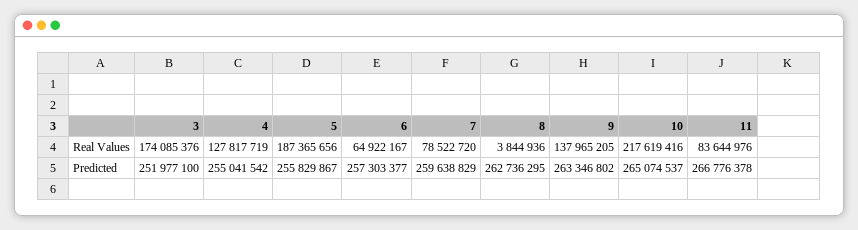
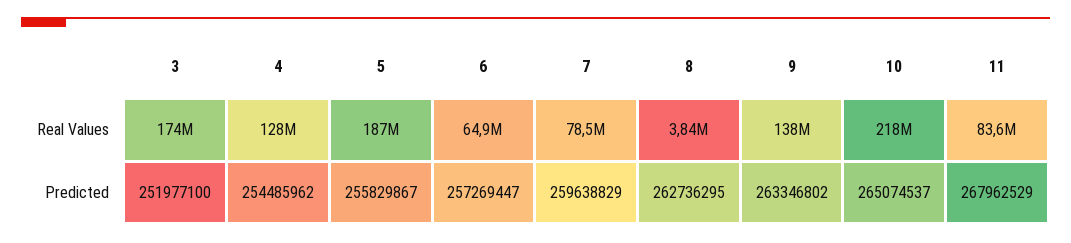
4, Predicted: 255041542 -> 254485962
6, Predicted: 257303377 -> 257269447
11, Predicted: 266776378 -> 267962529

